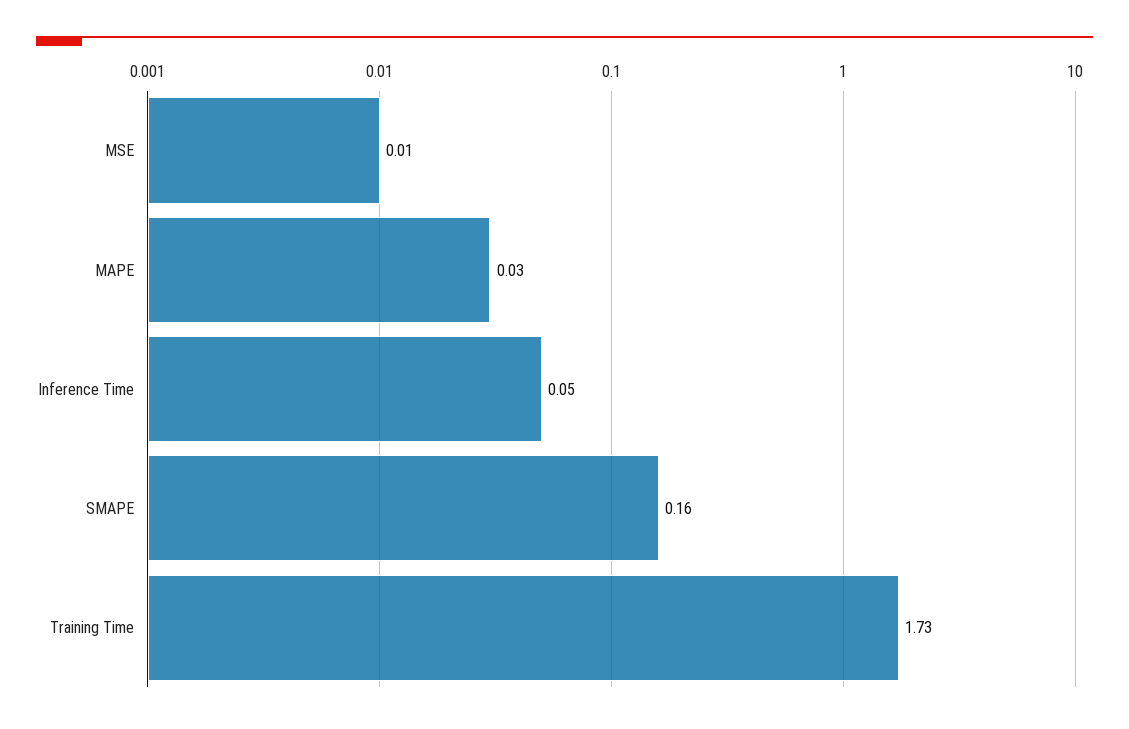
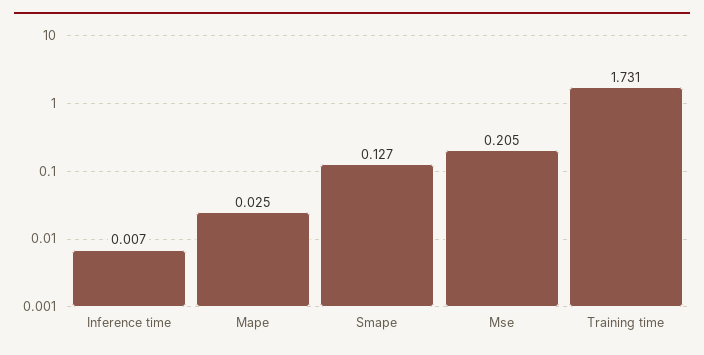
MSE: 0.01 -> 0.205
Inference Time: 0.05 -> 0.007
SMAPE: 0.16 -> 0.127

